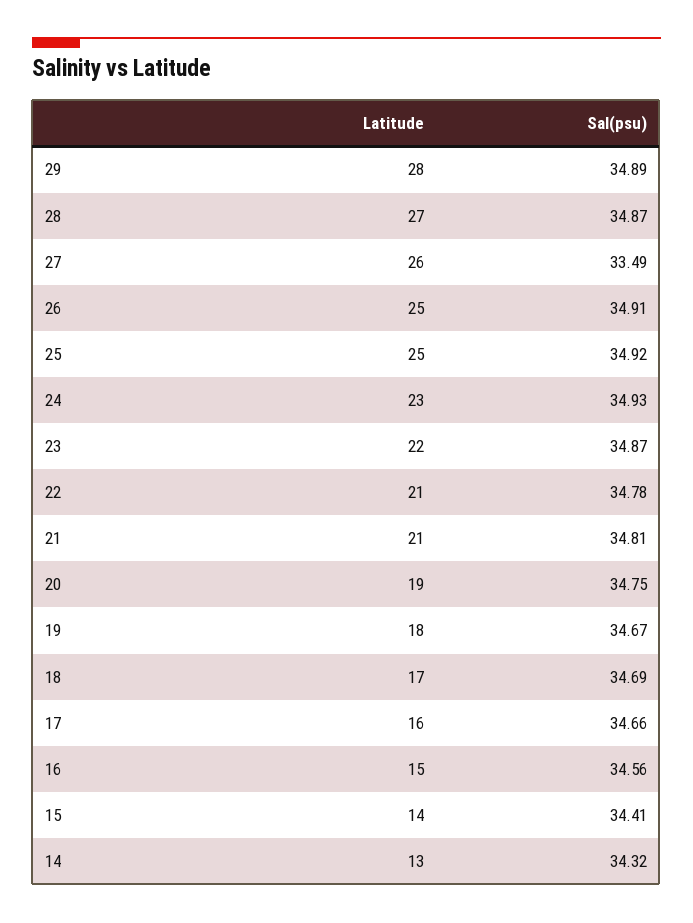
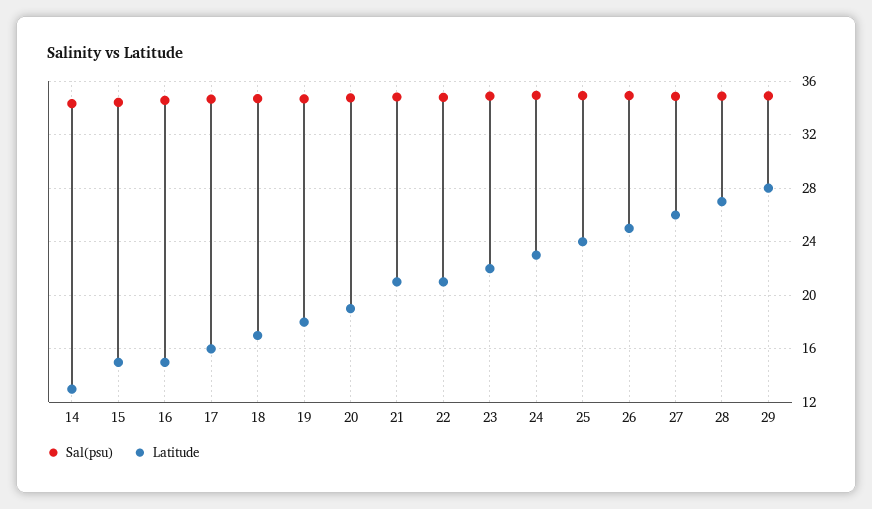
Sal(psu), 27: 33.49 -> 35
Latitude, 25: 25 -> 24
Latitude, 15: 14 -> 15

